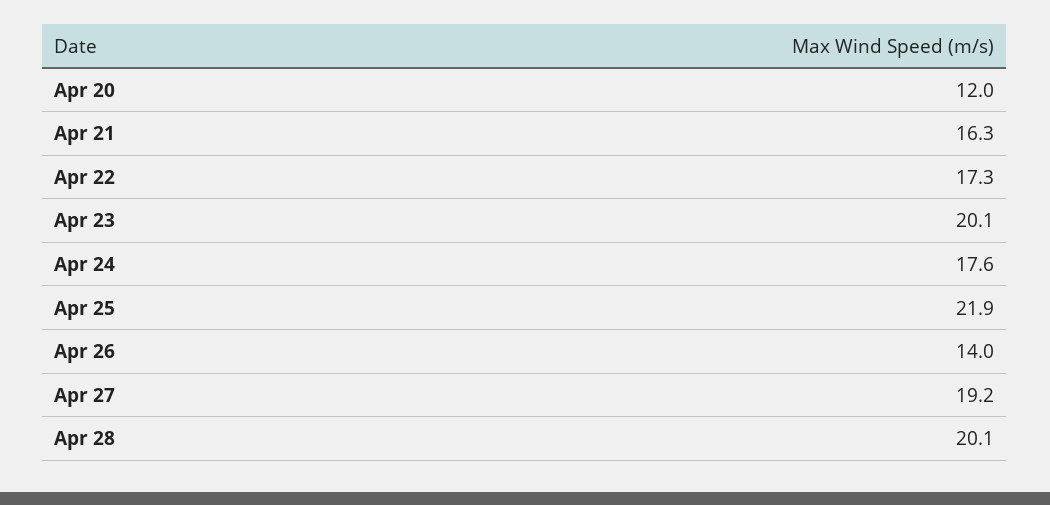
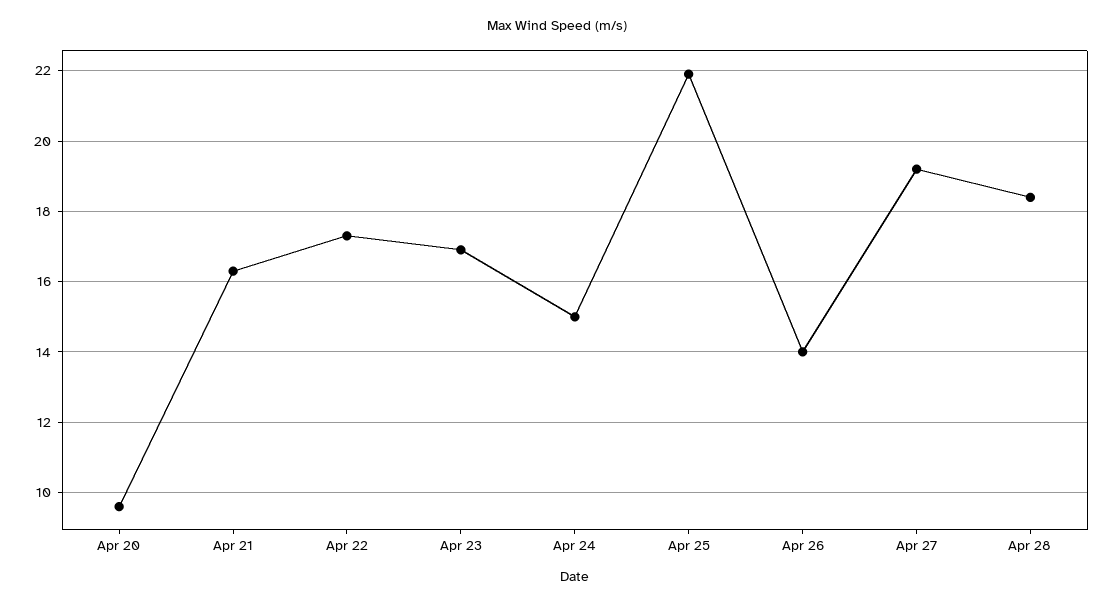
Apr 20: 12 -> 9.5
Apr 23: 20.1 -> 17
Apr 24: 17.6 -> 15
Apr 28: 20.1 -> 18.5

